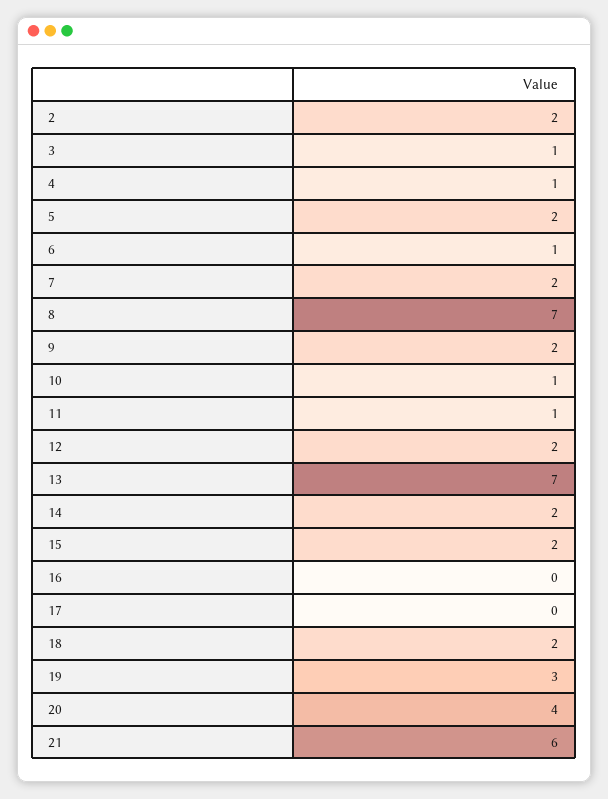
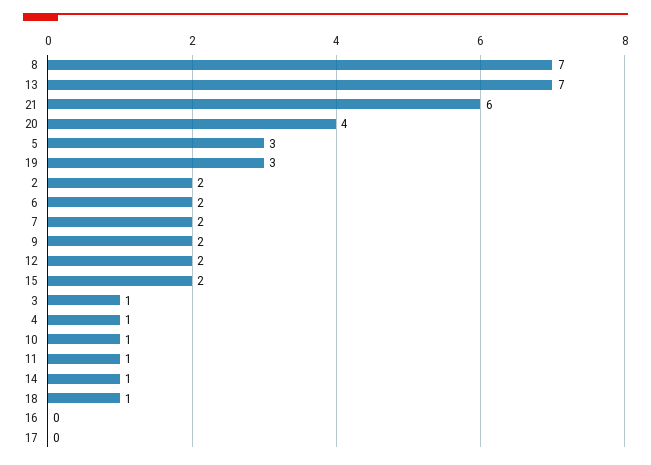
5: 2 -> 3
6: 1 -> 2
14: 2 -> 1
18: 2 -> 1

